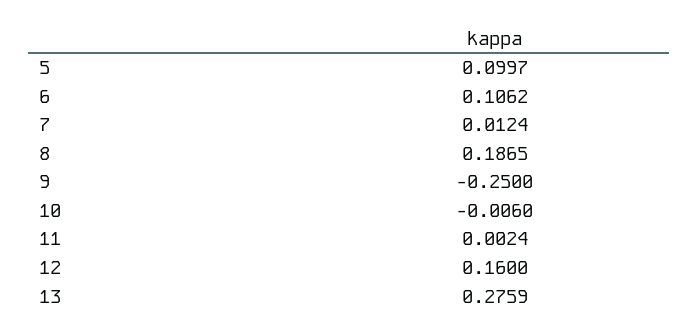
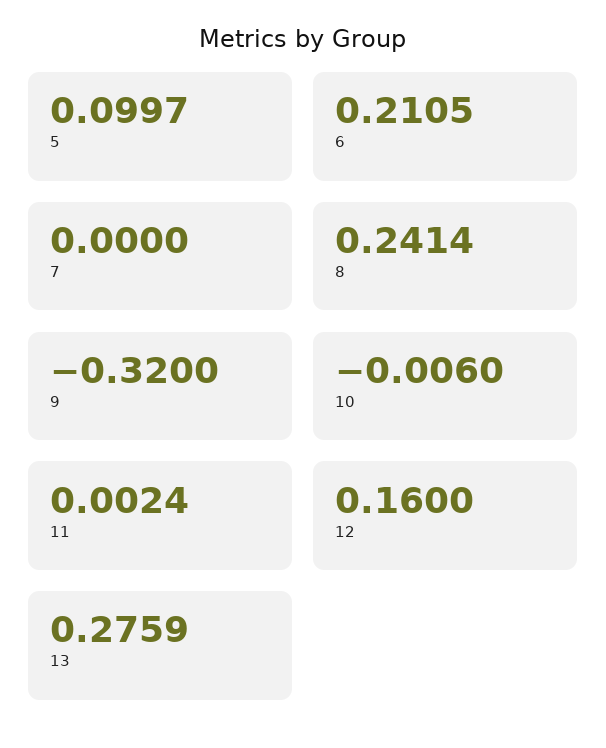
6: 0.1062 -> 0.2105
7: 0.0124 -> 0
8: 0.1865 -> 0.2414
9: -0.25 -> -0.32

